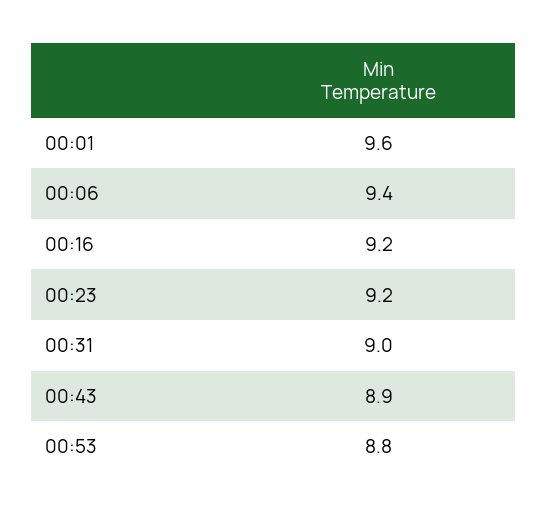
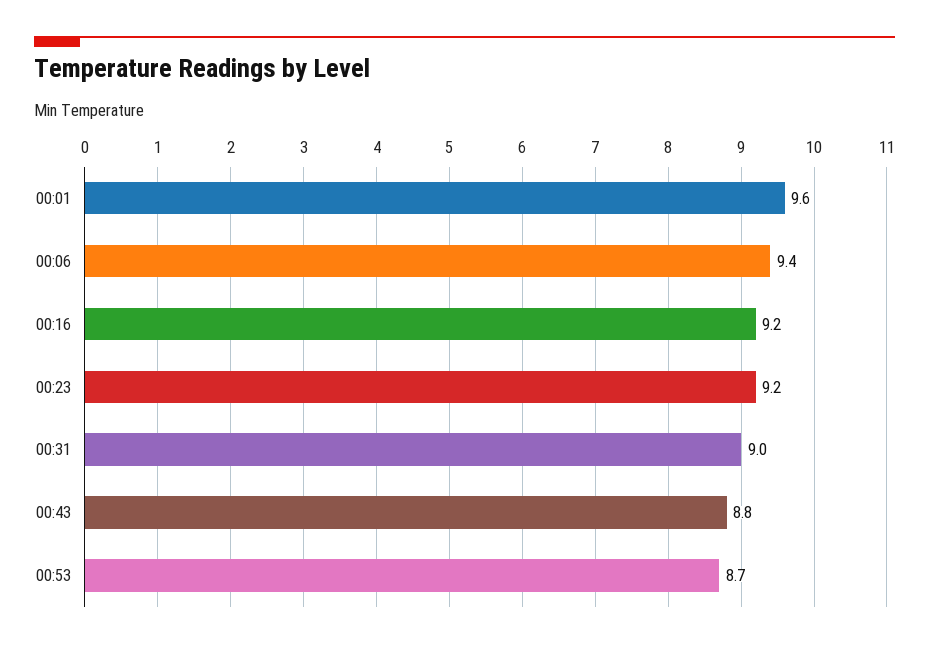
00:43: 8.9 -> 8.8
00:53: 8.8 -> 8.7

